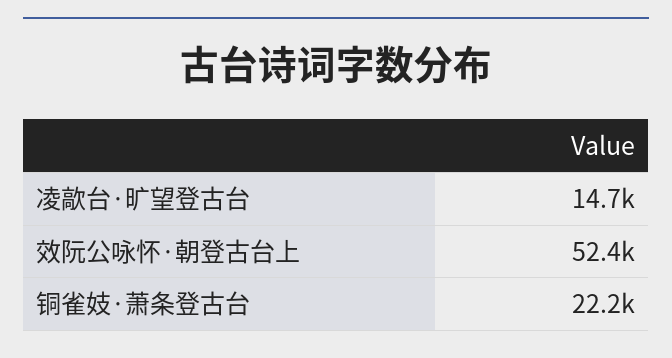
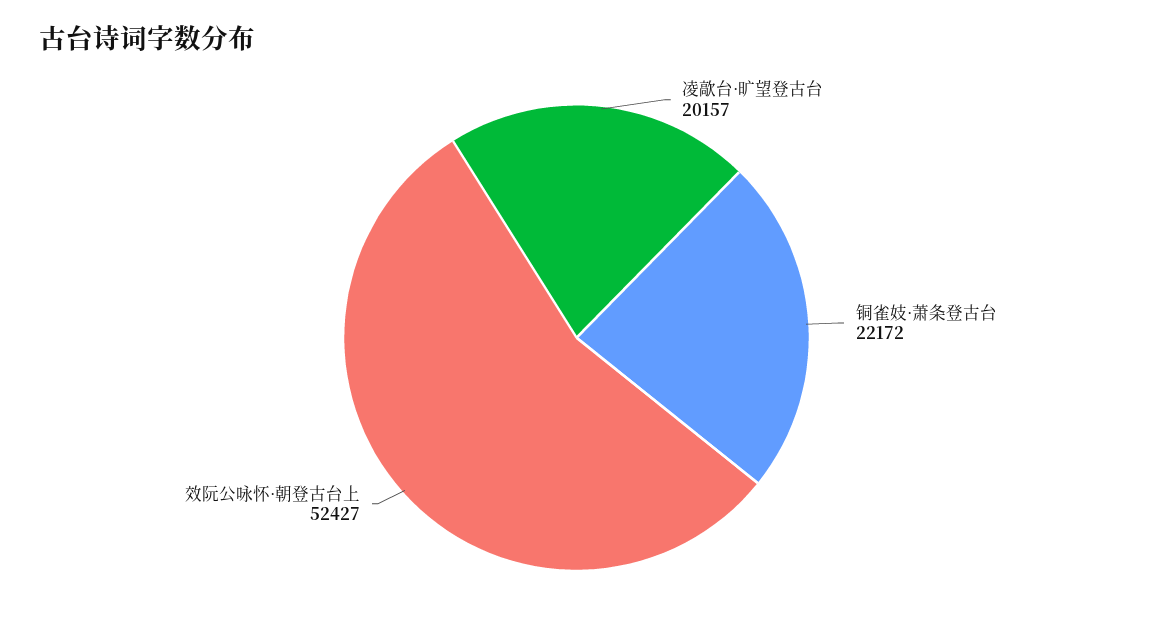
凌歊台·旷望登古台: 14700 -> 20157

